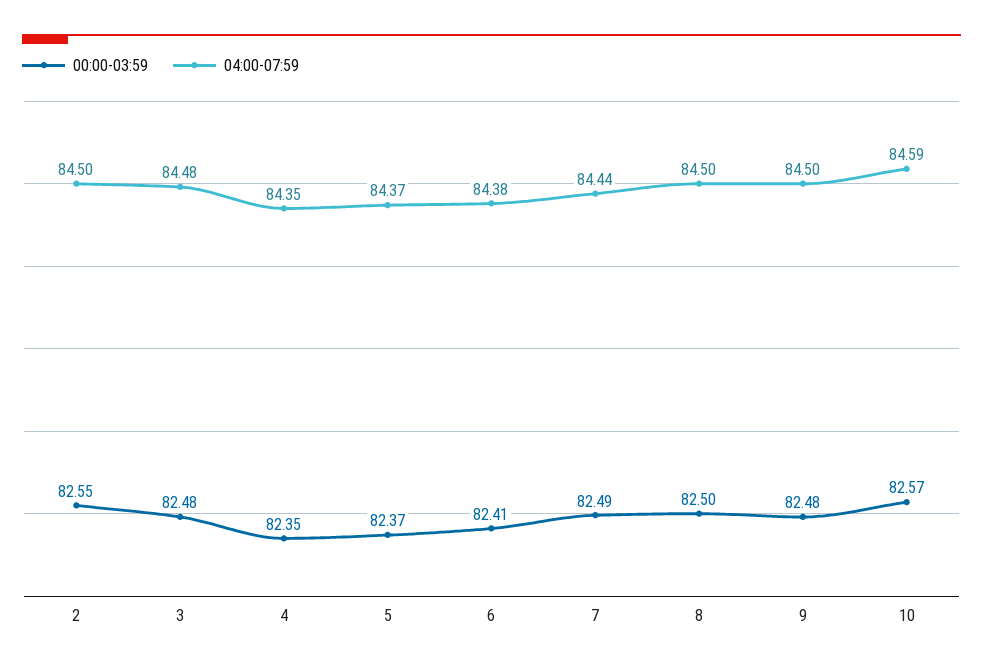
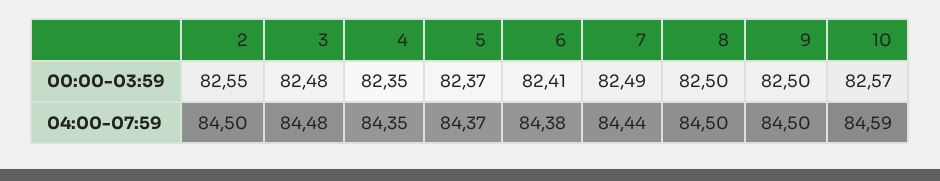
00:00-03:59, 9: 82.48 -> 82.5

